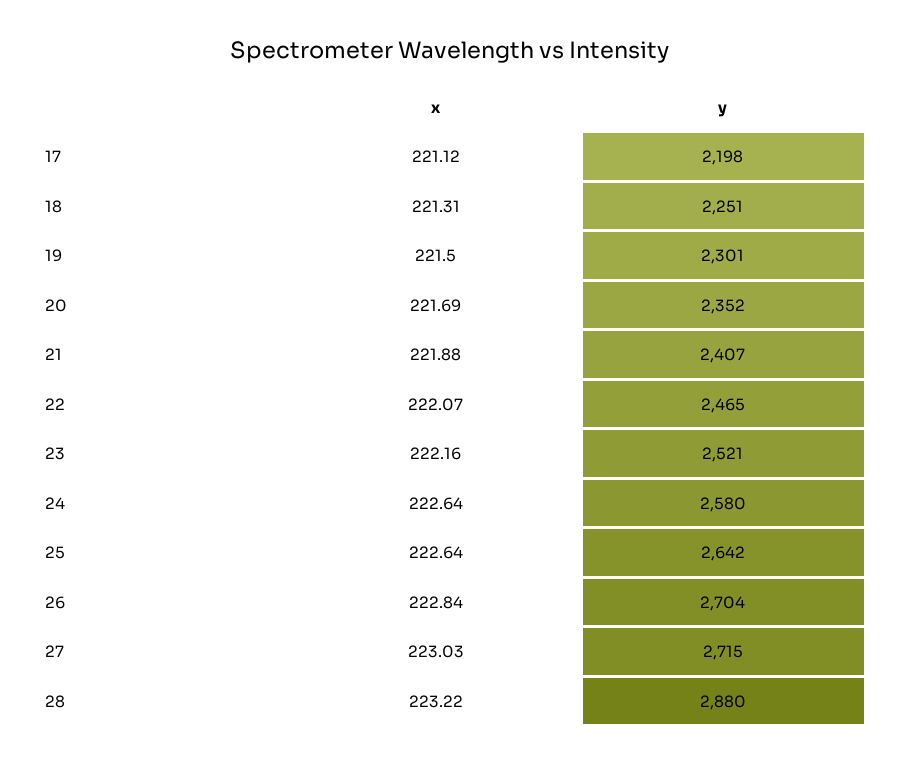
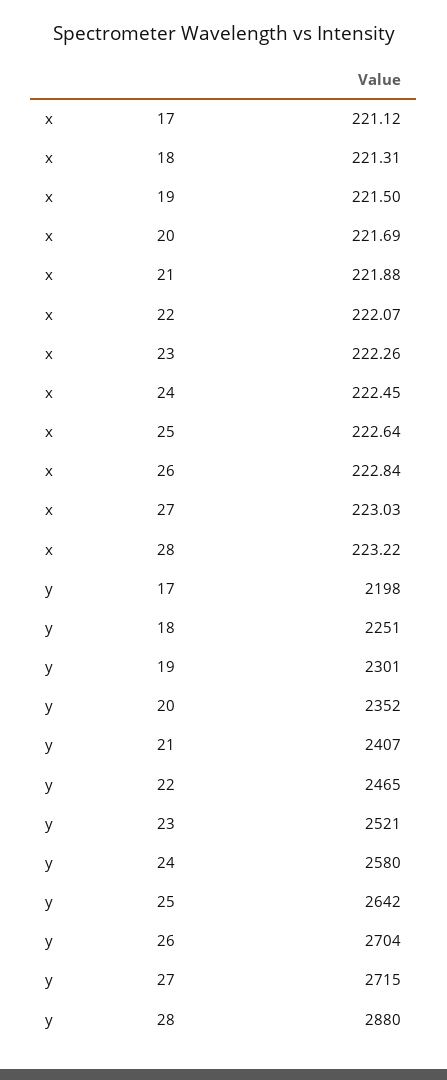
x, 23: 222.16 -> 222.26
x, 24: 222.64 -> 222.45

